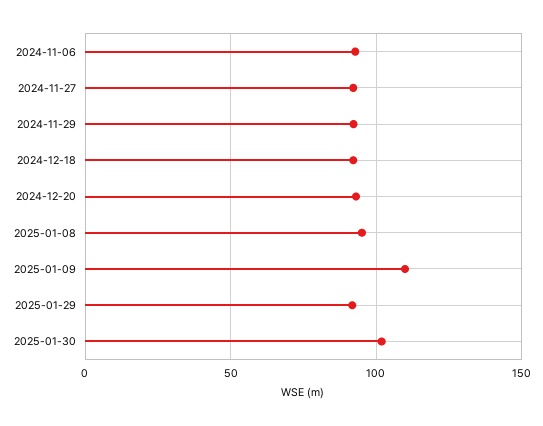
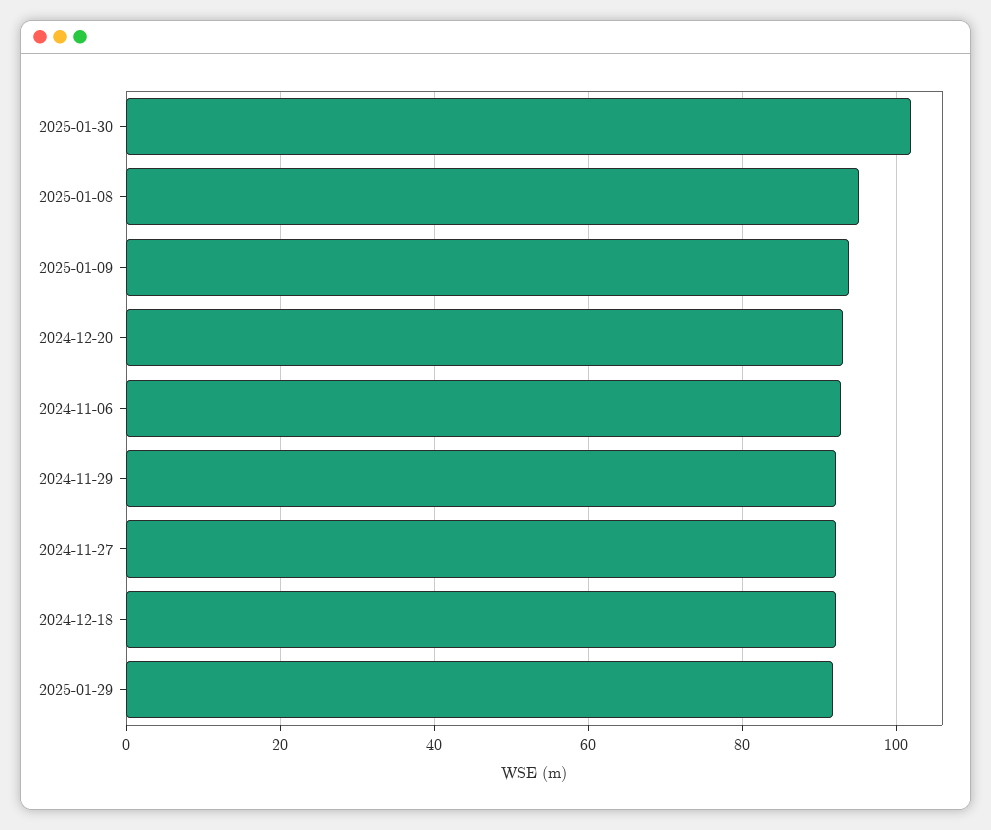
2025-01-09: 110 -> 94

